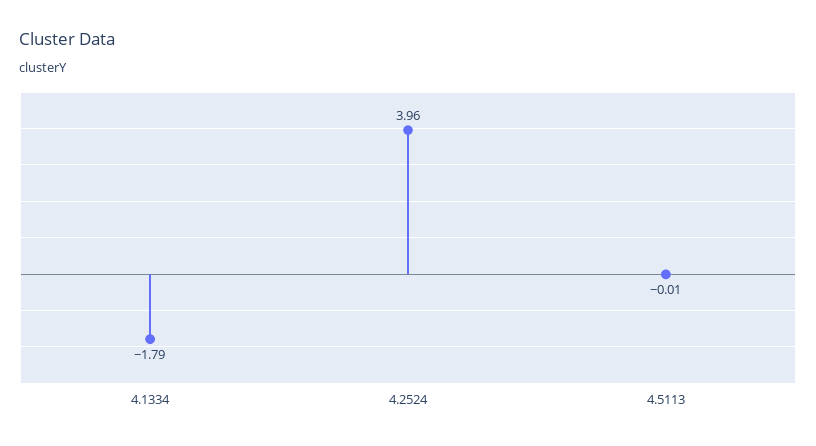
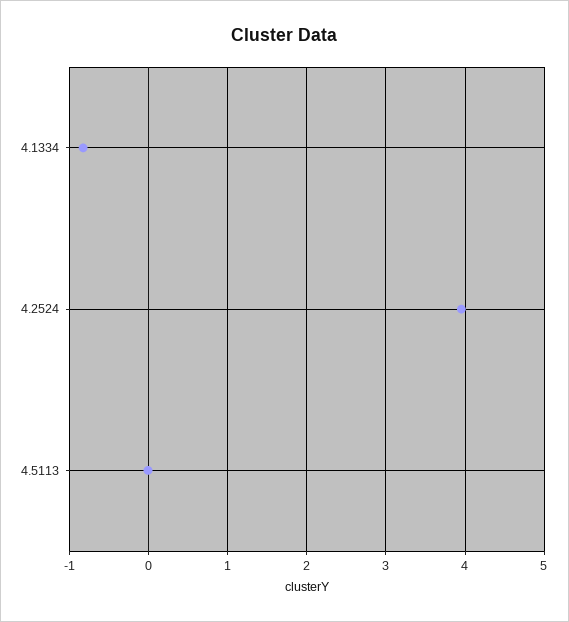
4.1334: -1.79 -> -0.8

